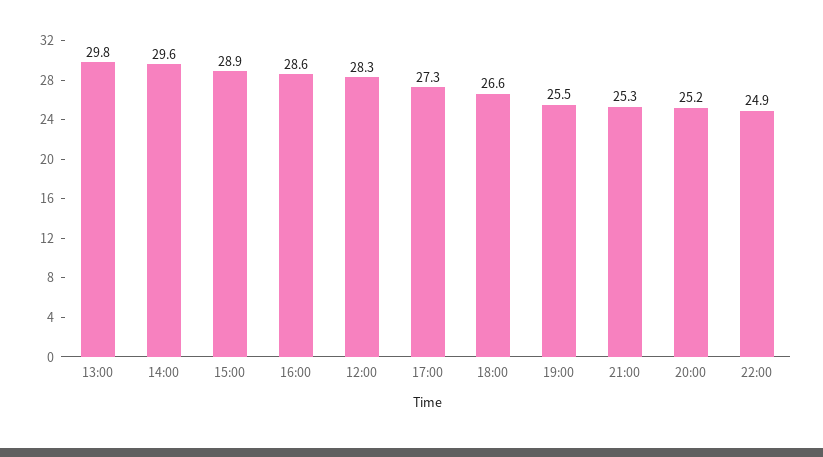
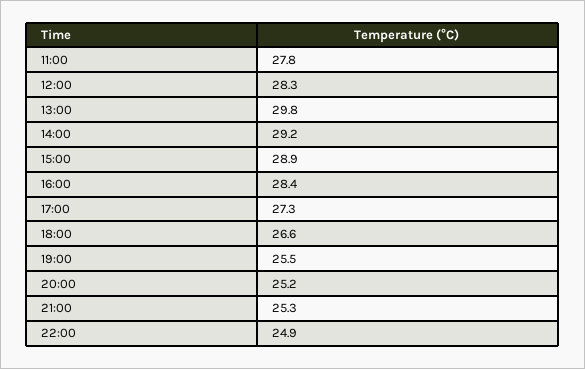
14:00: 29.6 -> 29.2
16:00: 28.6 -> 28.4
11:00: none -> 27.8

